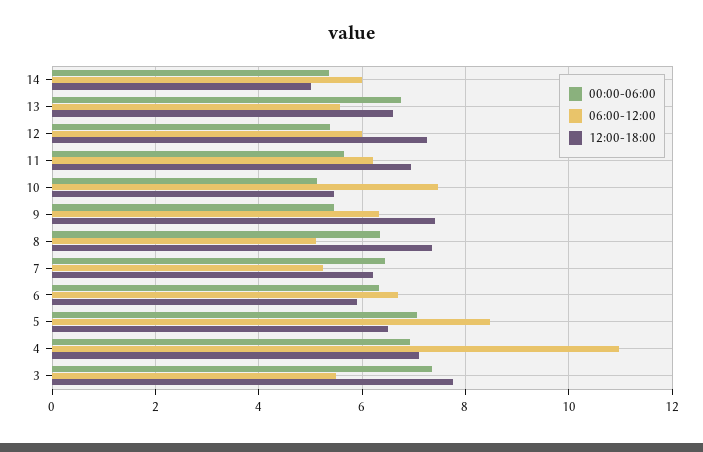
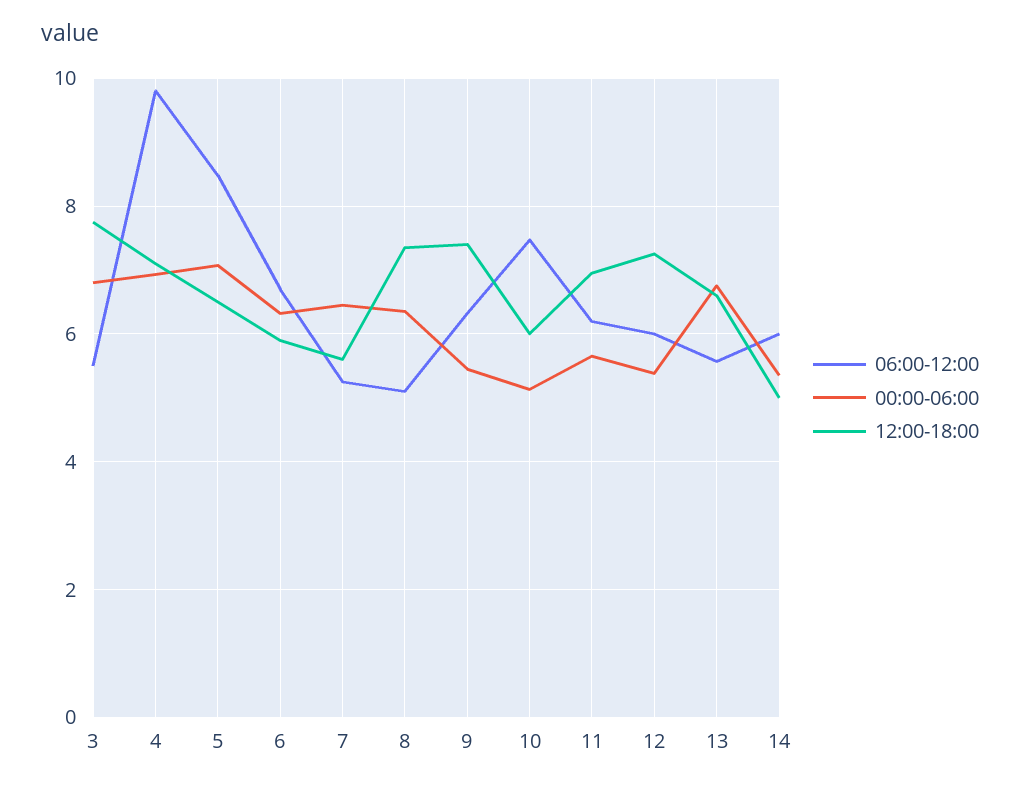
12:00-18:00, 10: 5.4 -> 6
12:00-18:00, 7: 6.2 -> 5.6
06:00-12:00, 4: 11 -> 9.8
00:00-06:00, 3: 7.4 -> 6.8

